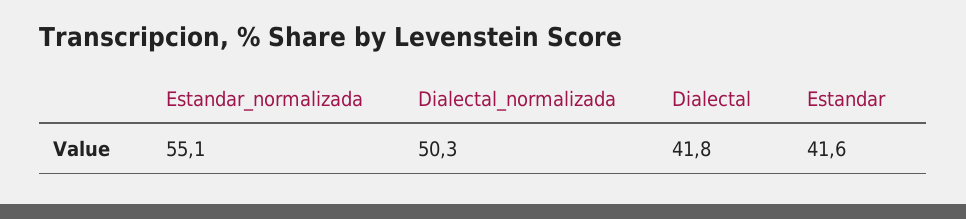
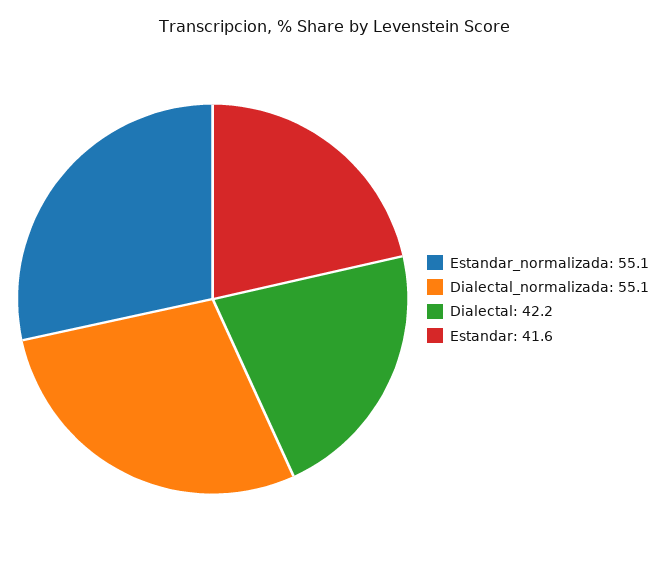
Dialectal_normalizada: 50.3 -> 55.1
Dialectal: 41.8 -> 42.2

